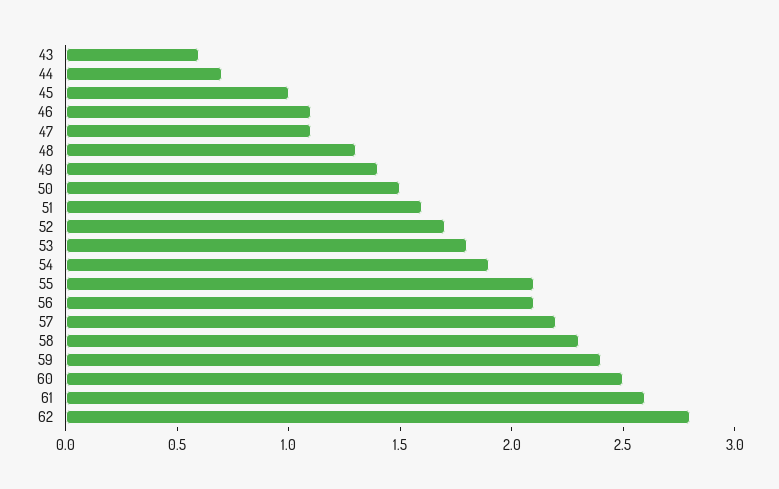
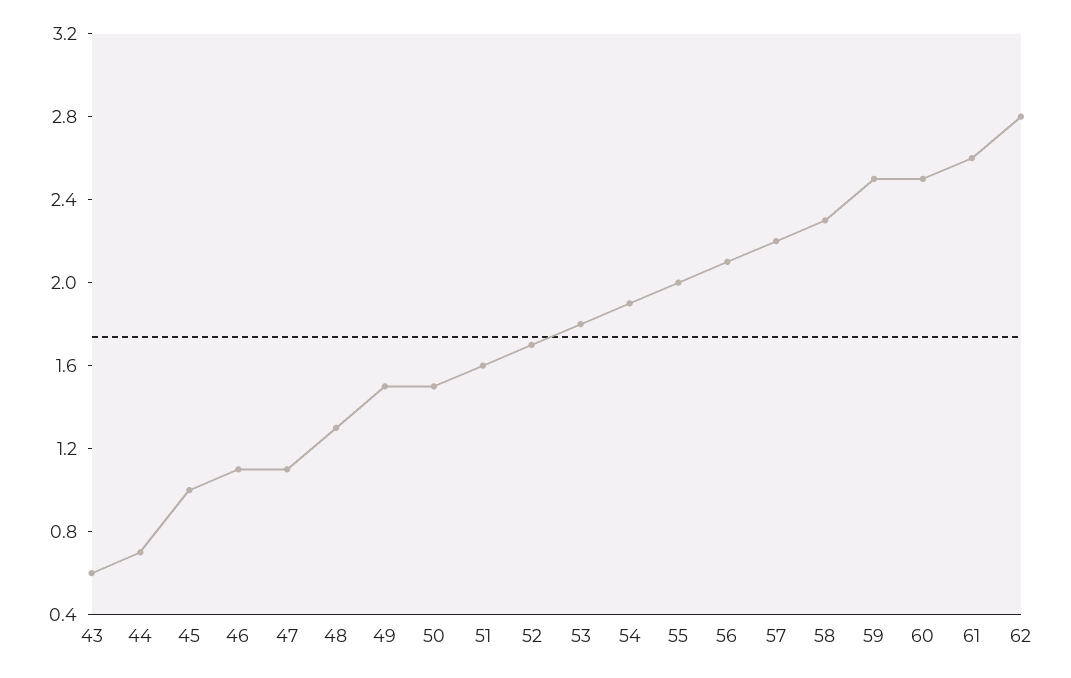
49: 1.4 -> 1.5
55: 2.1 -> 2
59: 2.4 -> 2.5

